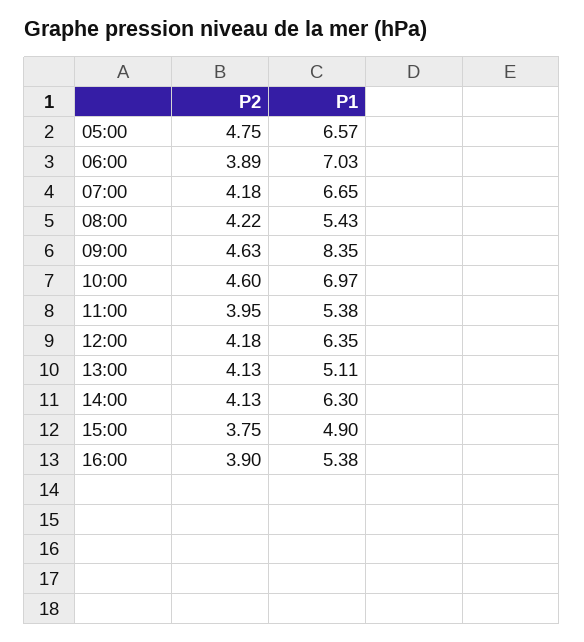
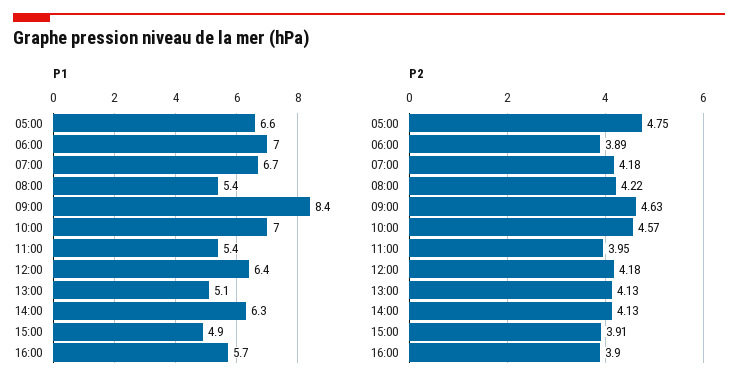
P2, 10:00: 4.6 -> 4.57
P2, 15:00: 3.75 -> 3.91
P1, 16:00: 5.38 -> 5.7

